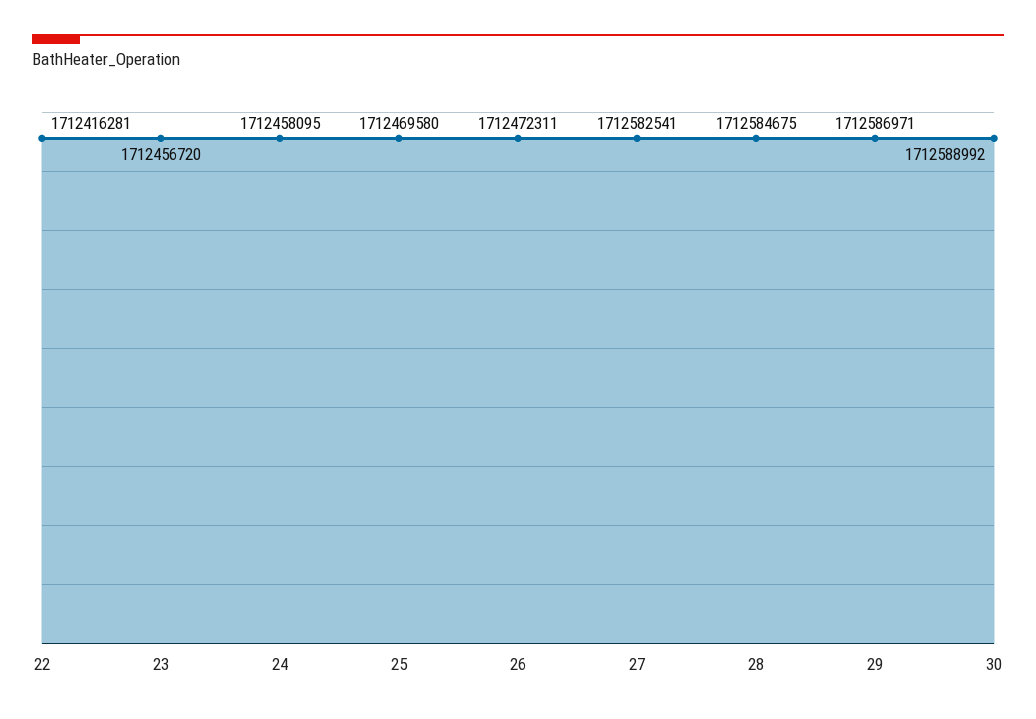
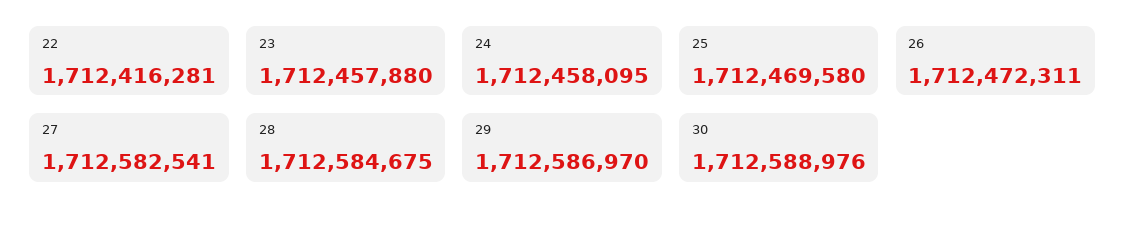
23: 1712456720 -> 1712457880
29: 1712586971 -> 1712586970
30: 1712588992 -> 1712588976

